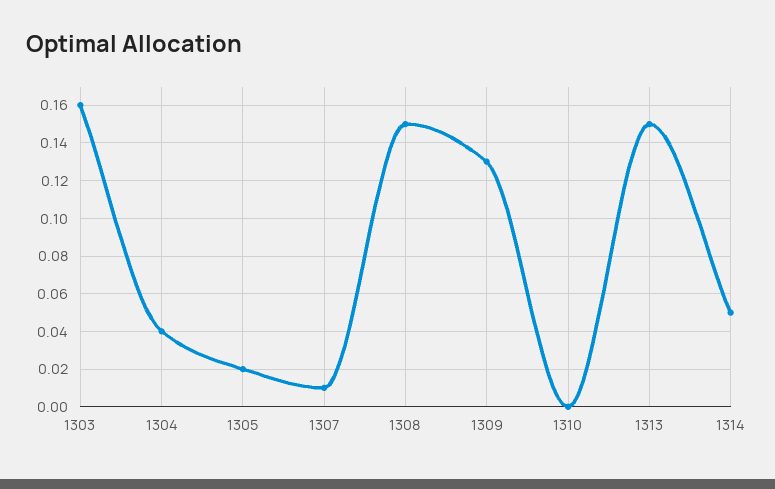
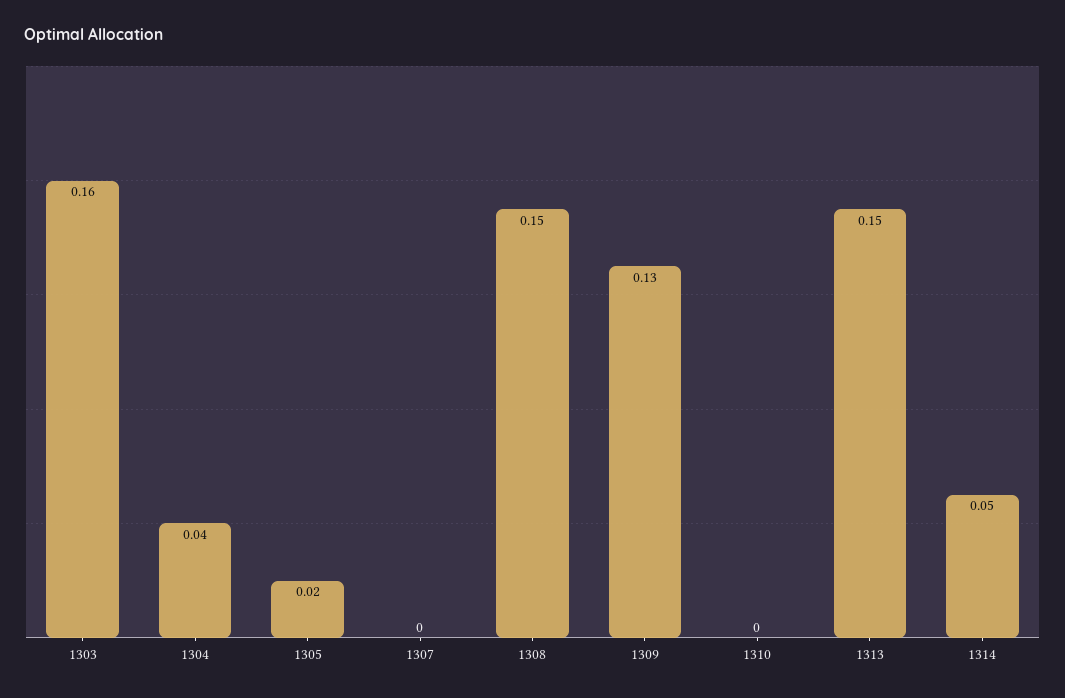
1307: 0.01 -> 0

